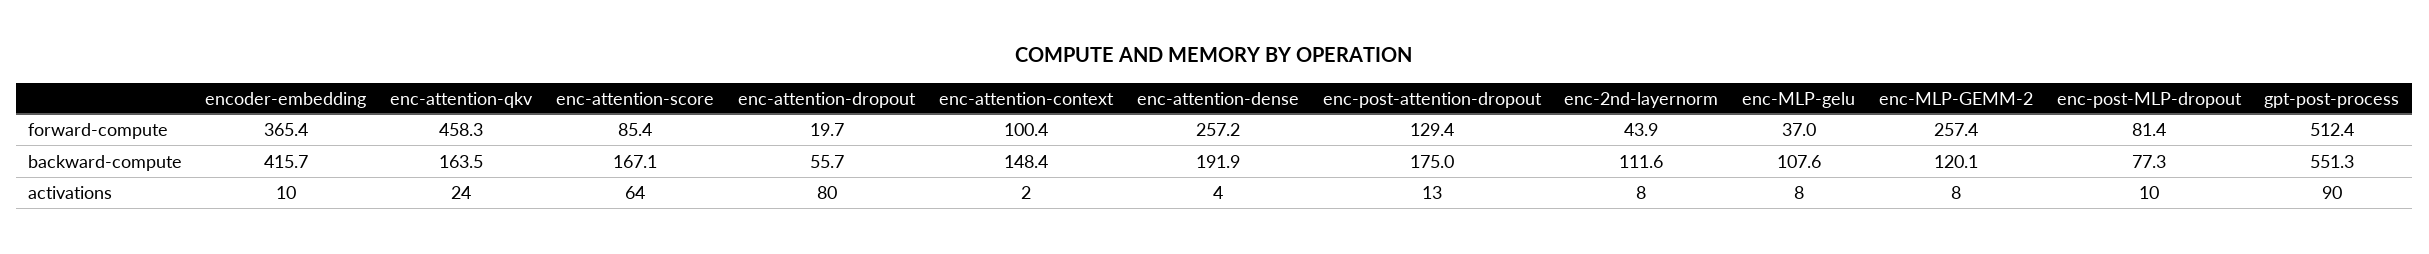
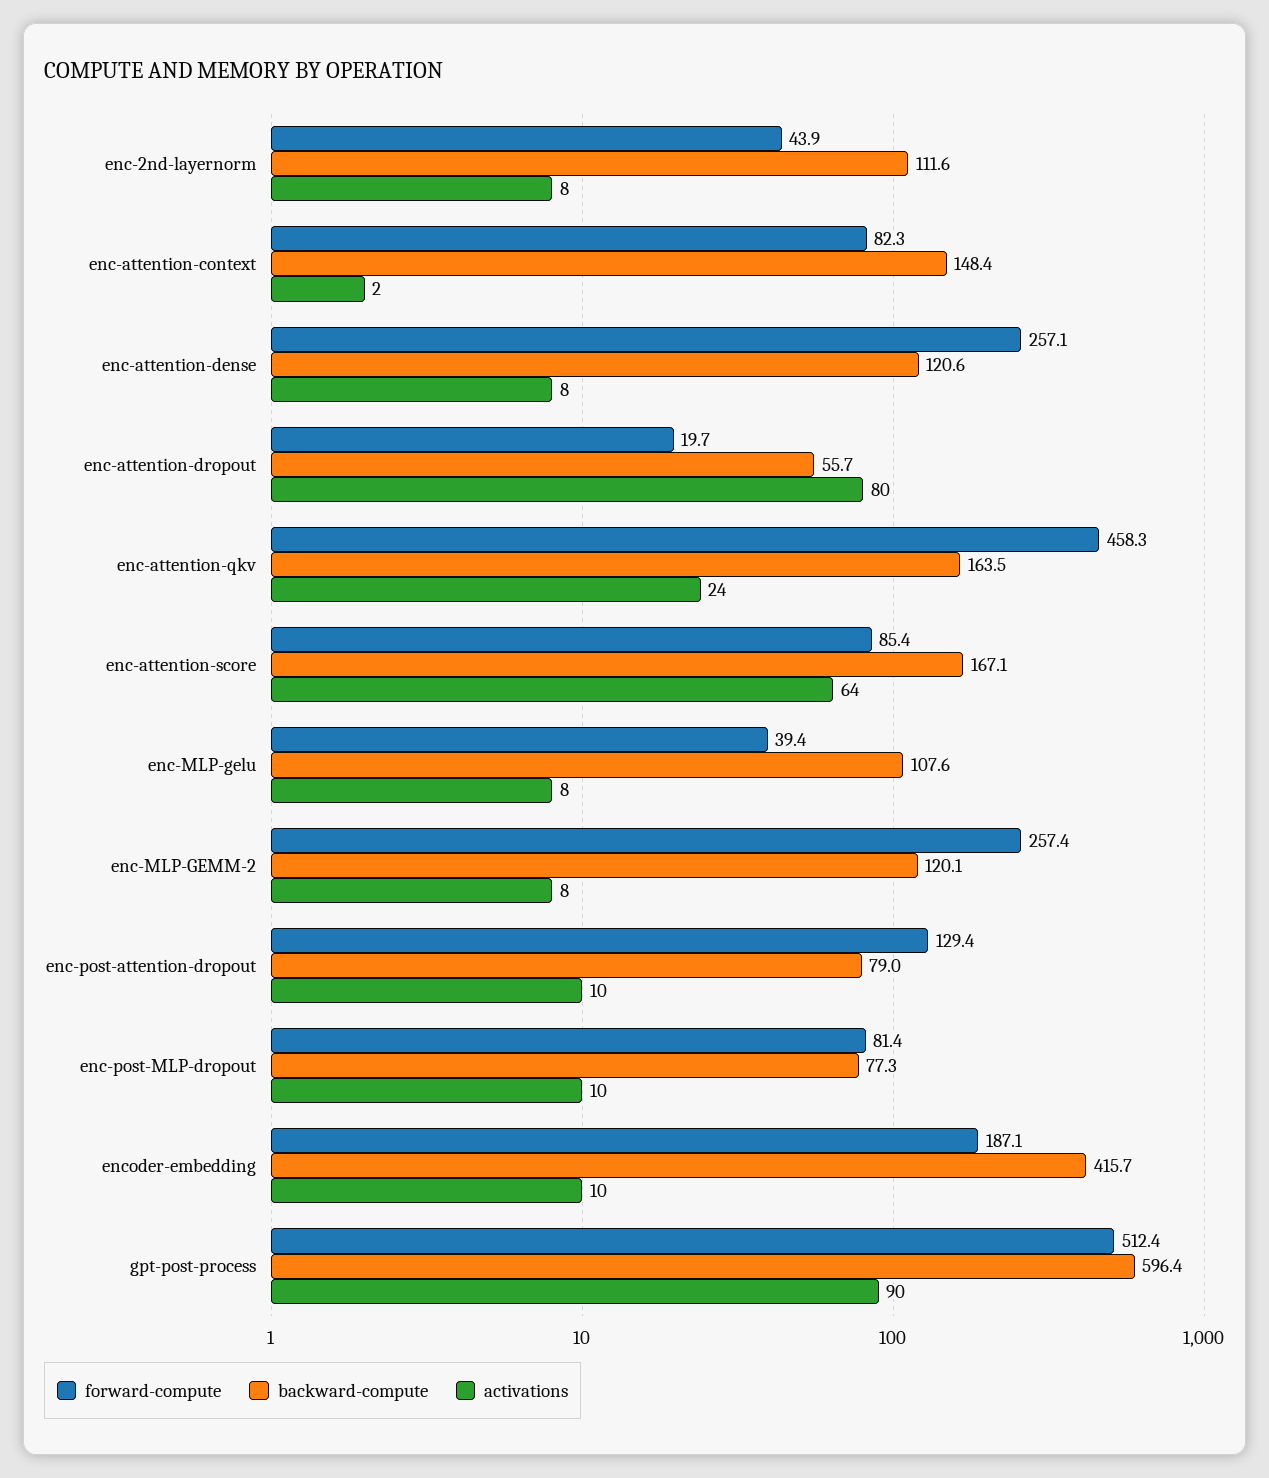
forward-compute, encoder-embedding: 365.4 -> 187.1
forward-compute, enc-attention-context: 100.4 -> 82.3
forward-compute, enc-attention-dense: 257.2 -> 257.1
forward-compute, enc-MLP-gelu: 37 -> 39.4
backward-compute, enc-attention-dense: 191.9 -> 120.6
backward-compute, enc-post-attention-dropout: 175 -> 79
backward-compute, gpt-post-process: 551.3 -> 596.4
activations, enc-attention-dense: 4 -> 8
activations, enc-post-attention-dropout: 13 -> 10

